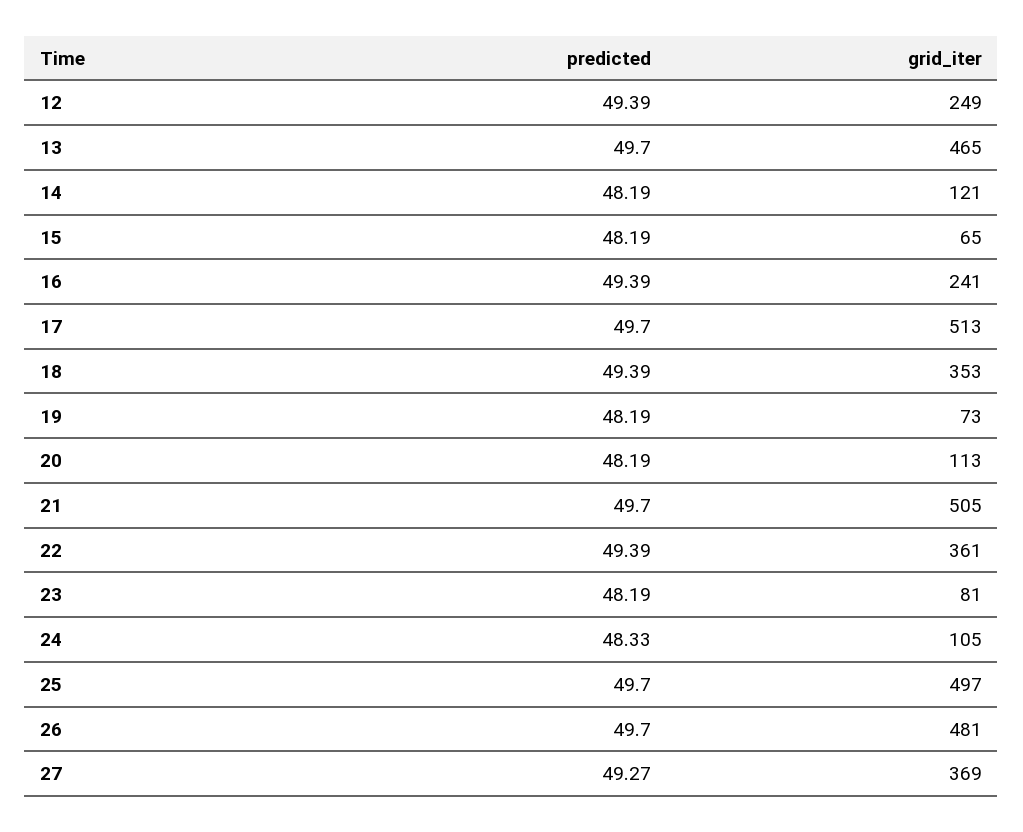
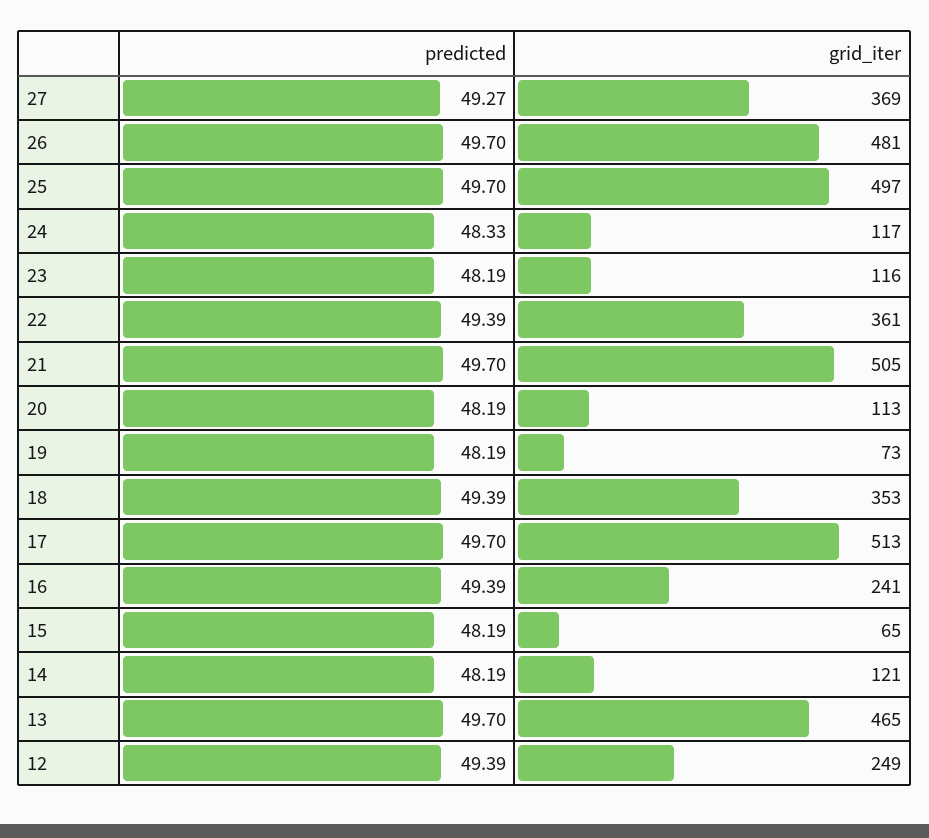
grid_iter, 23: 81 -> 116
grid_iter, 24: 105 -> 117

